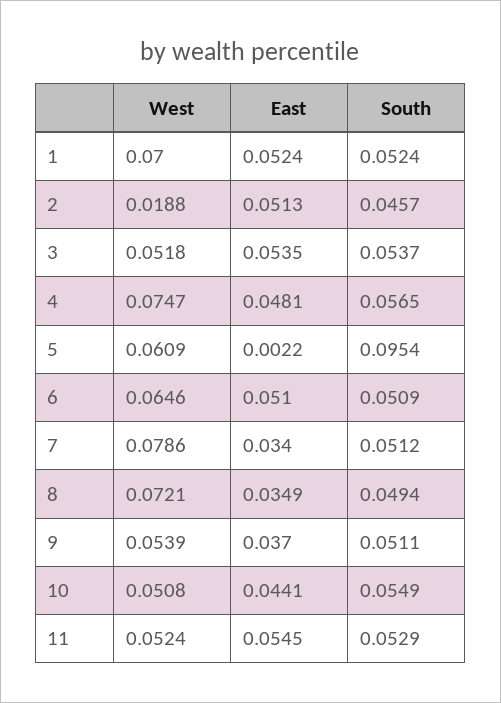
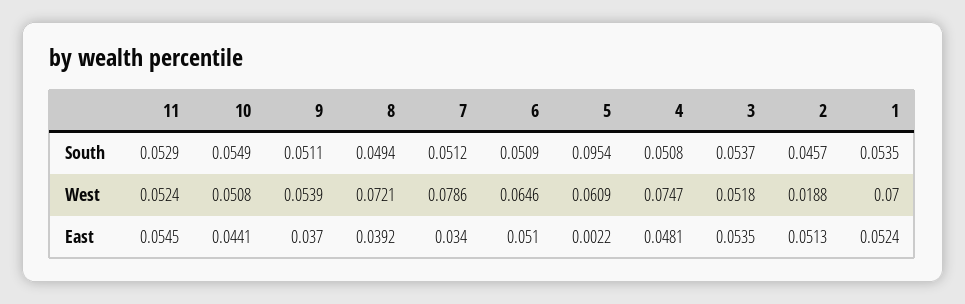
South, 1: 0.0524 -> 0.0535
South, 4: 0.0565 -> 0.0508
East, 8: 0.0349 -> 0.0392

